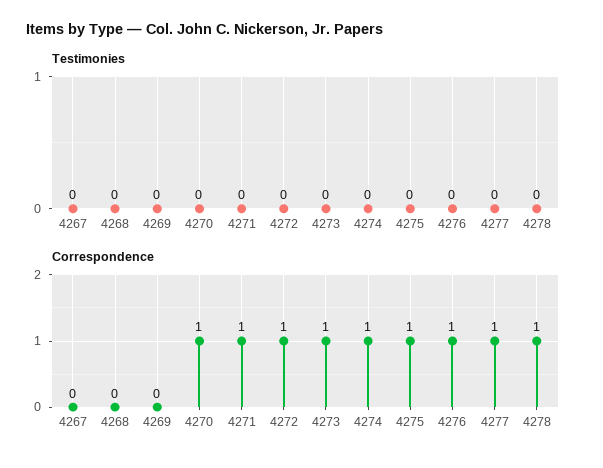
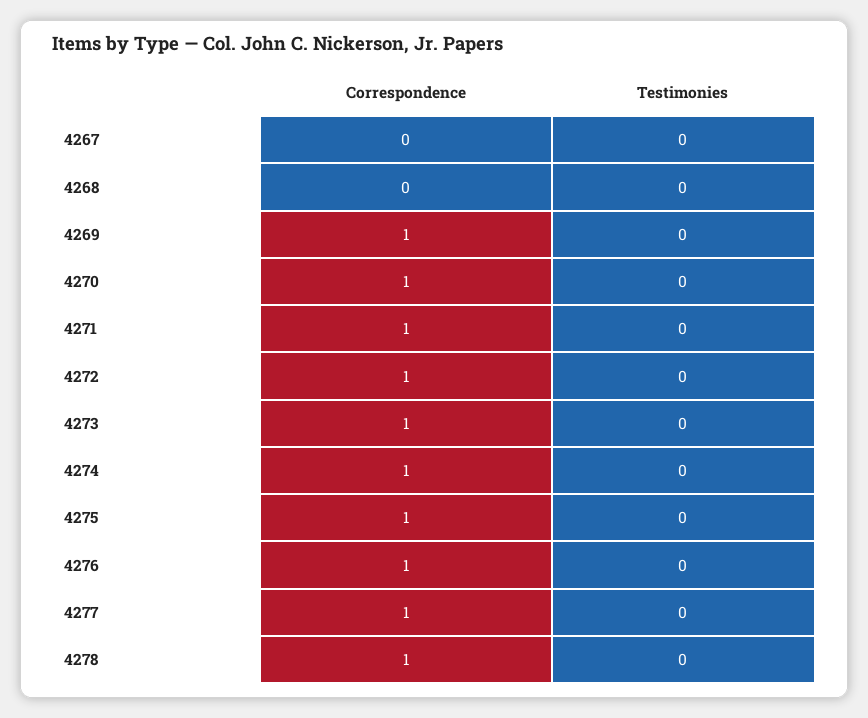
Correspondence, 4269: 0 -> 1

